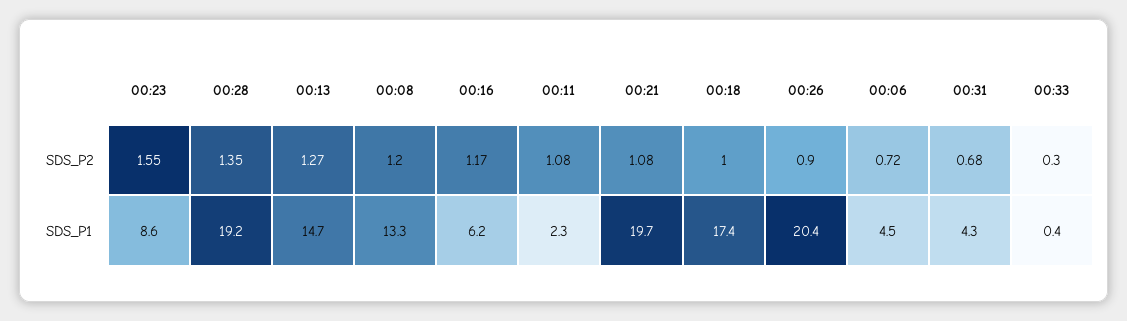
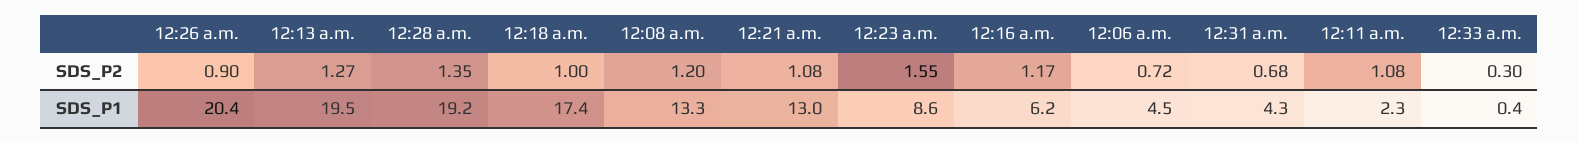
00:13, SDS_P1: 14.7 -> 19.5
00:21, SDS_P1: 19.7 -> 13

